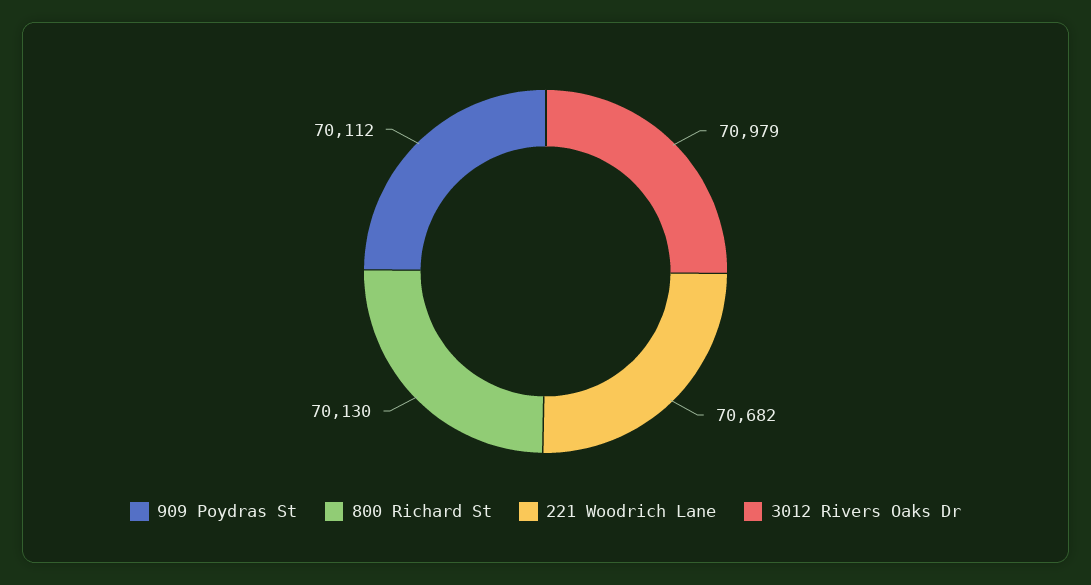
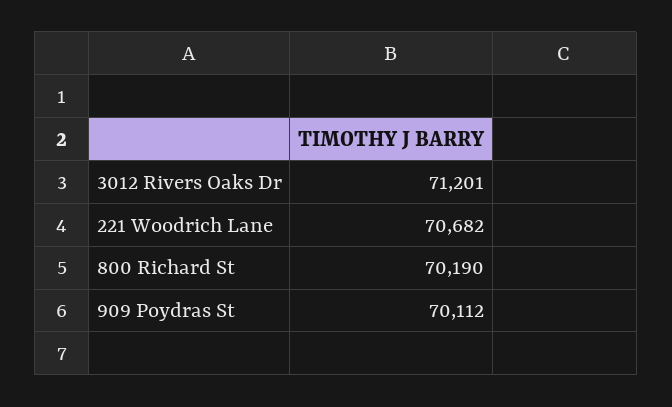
800 Richard St: 70130 -> 70190
3012 Rivers Oaks Dr: 70979 -> 71201

